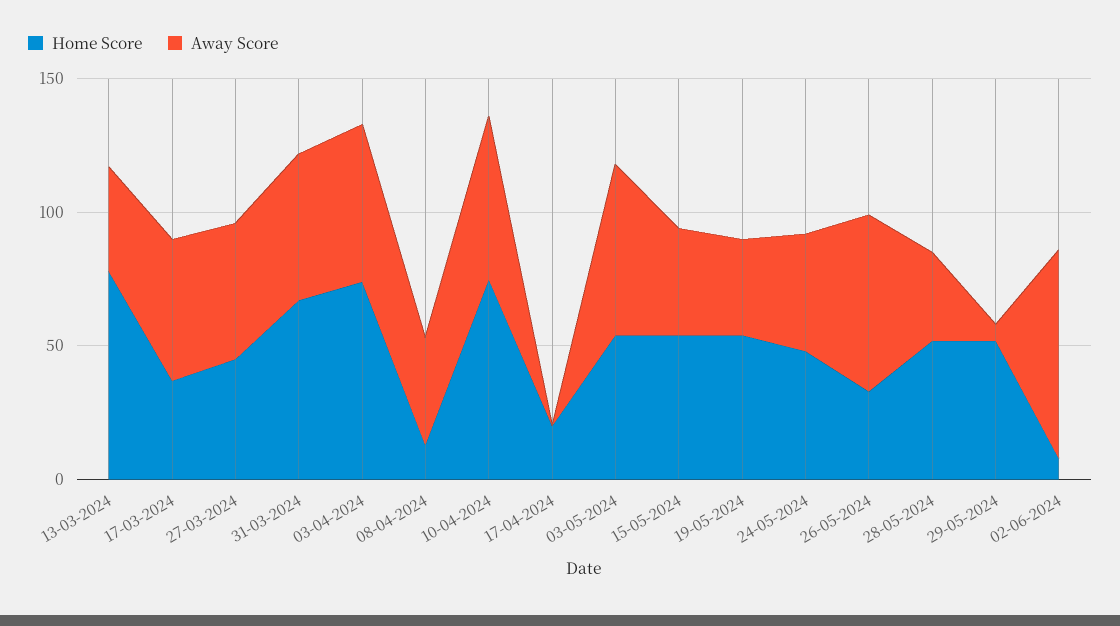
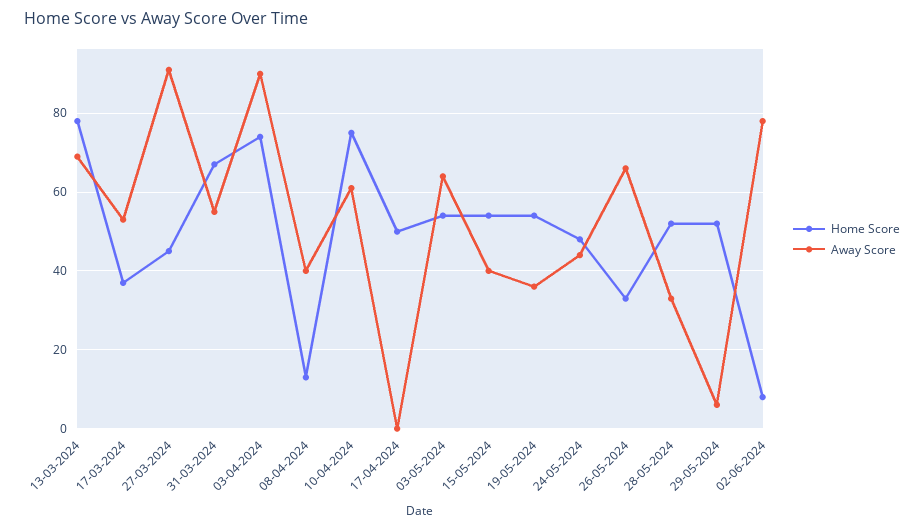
Away Score, 13-03-2024: 40 -> 70
Away Score, 27-03-2024: 50 -> 90
Away Score, 03-04-2024: 60 -> 90
Home Score, 17-04-2024: 20 -> 50

